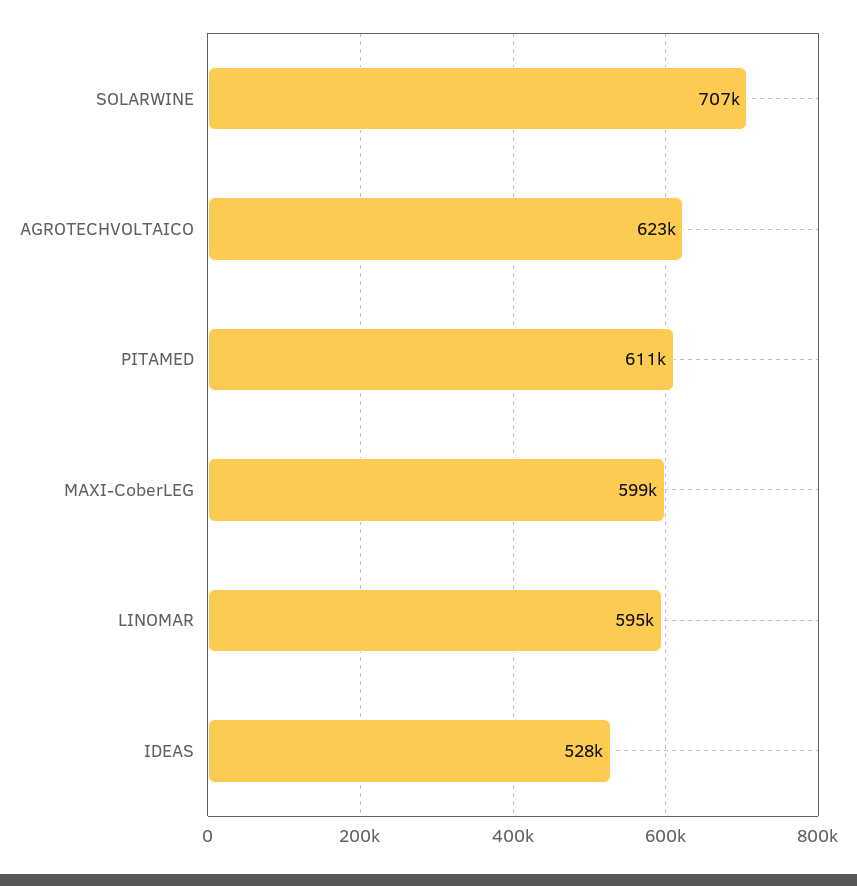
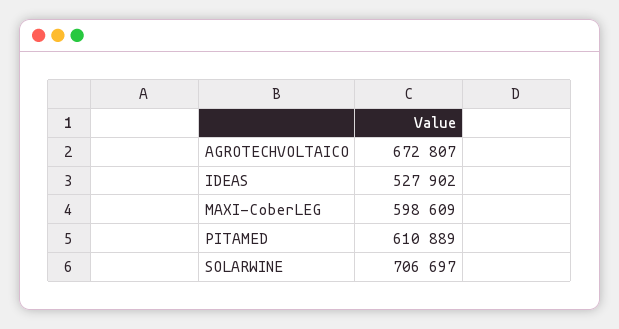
AGROTECHVOLTAICO: 623000 -> 672807
LINOMAR: 595000 -> none

